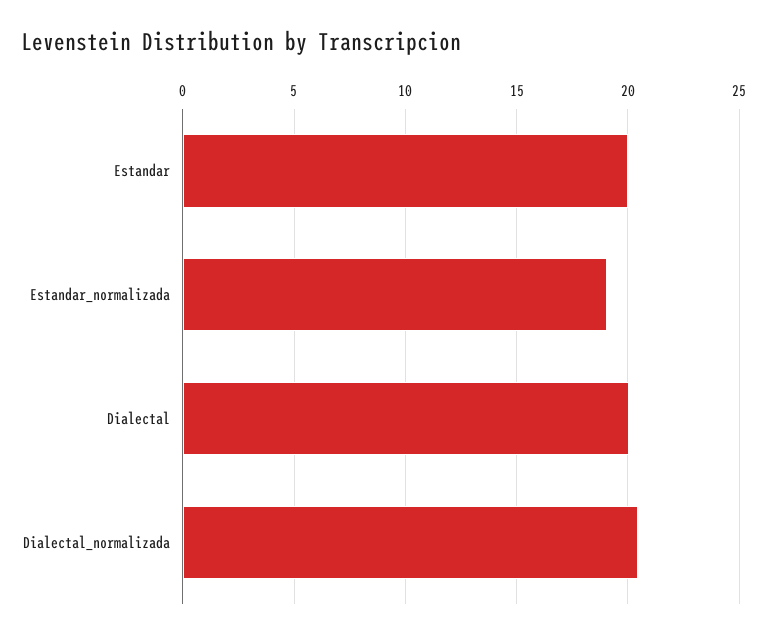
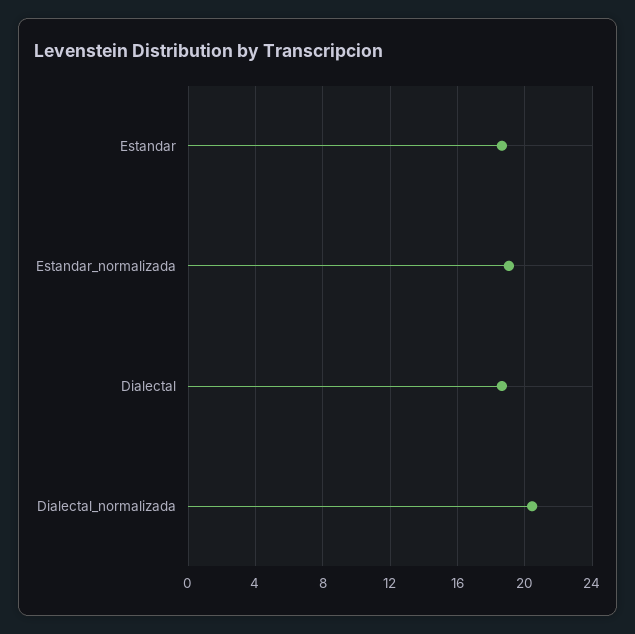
Estandar: 20 -> 18.5
Dialectal: 20 -> 18.5

